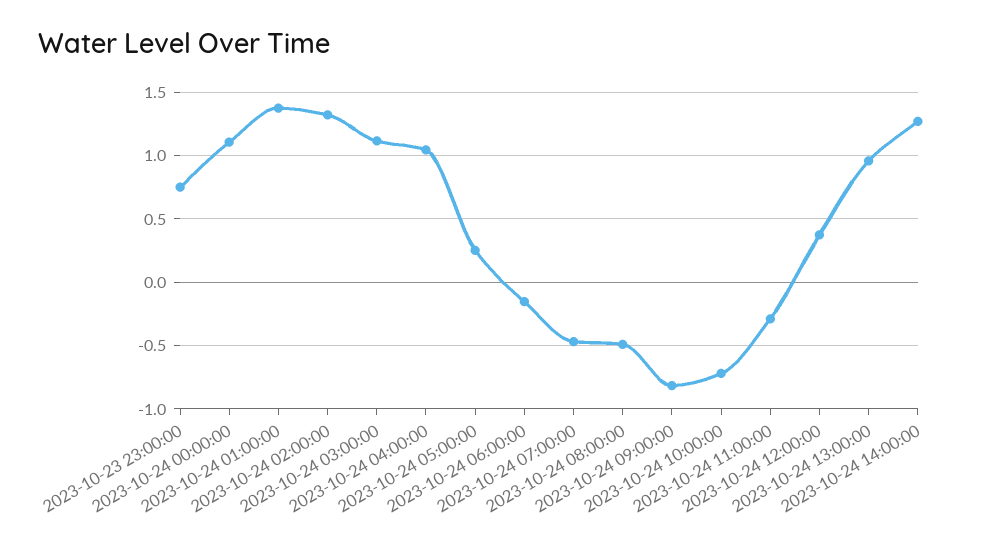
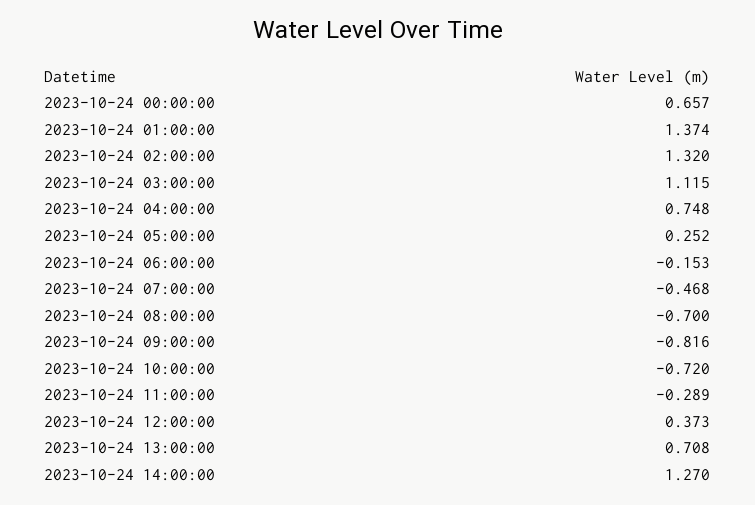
2023-10-23 23:00:00: 0.75 -> none
2023-10-24 00:00:00: 1.1 -> 0.657
2023-10-24 04:00:00: 1.05 -> 0.748
2023-10-24 08:00:00: -0.5 -> -0.7
2023-10-24 13:00:00: 0.95 -> 0.708

